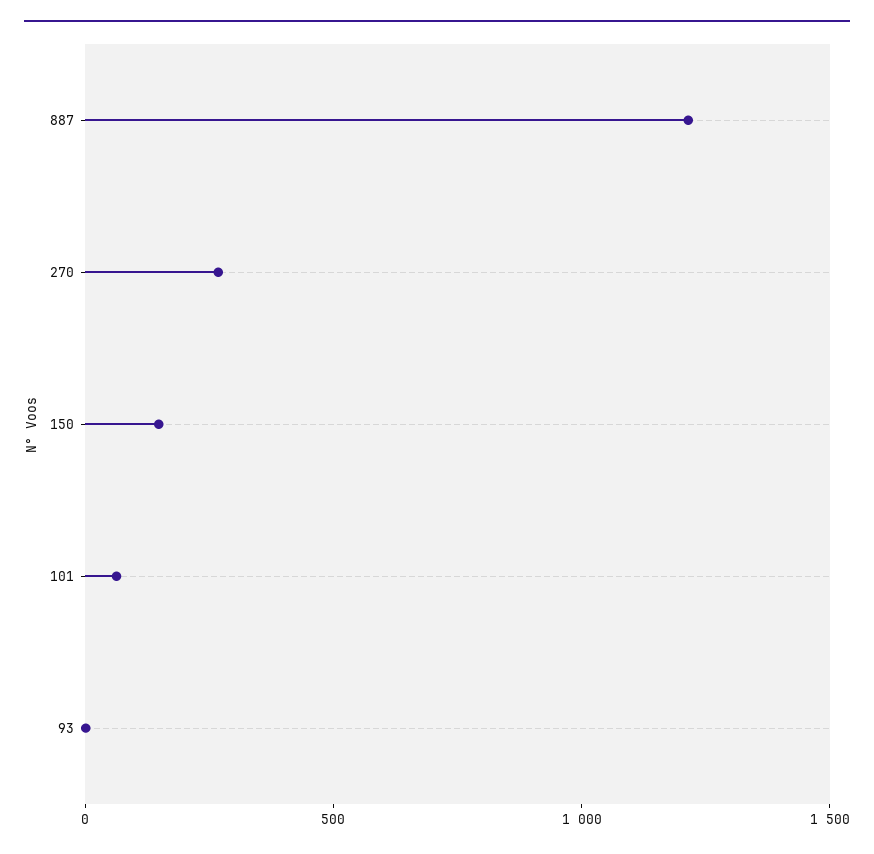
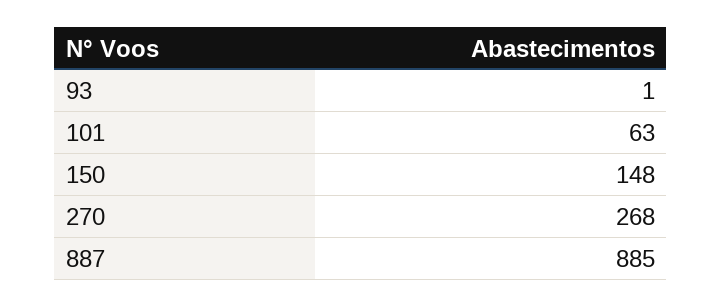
887: 1200 -> 885

